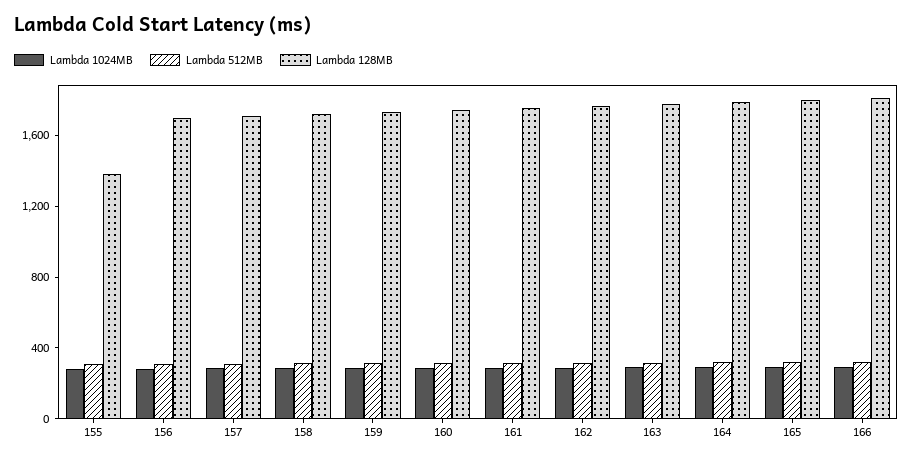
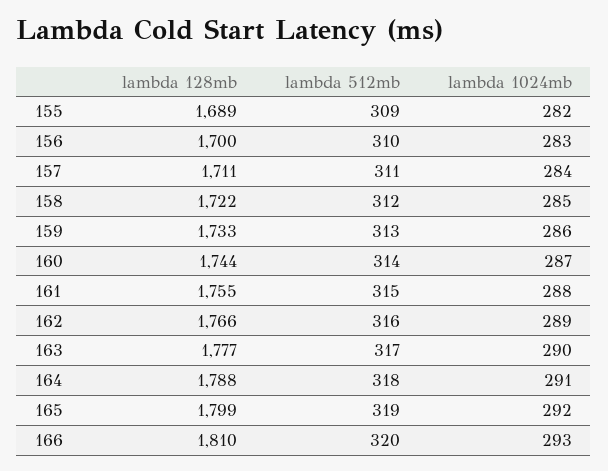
Lambda 128MB, 155: 1400 -> 1689

